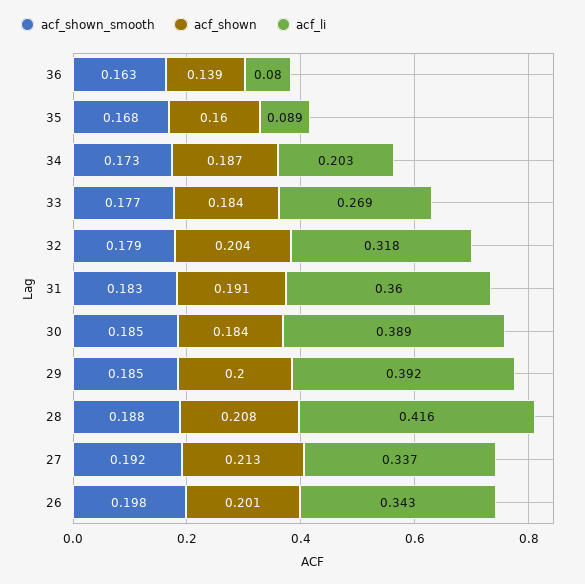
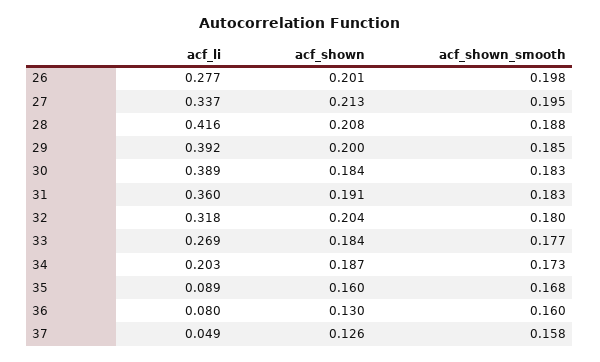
acf_shown_smooth, 36: 0.163 -> 0.16
acf_shown, 36: 0.139 -> 0.13
acf_shown_smooth, 32: 0.179 -> 0.18
acf_shown_smooth, 30: 0.185 -> 0.183
acf_shown_smooth, 27: 0.192 -> 0.195
acf_li, 26: 0.343 -> 0.277
acf_li, 37: none -> 0.049
acf_shown, 37: none -> 0.126
acf_shown_smooth, 37: none -> 0.158

